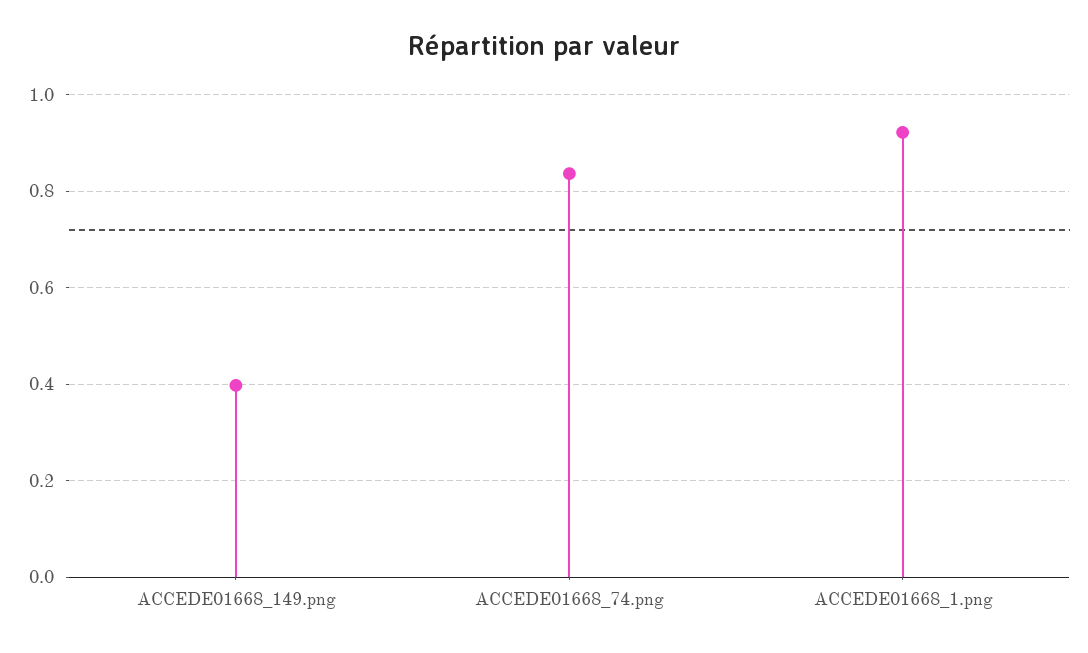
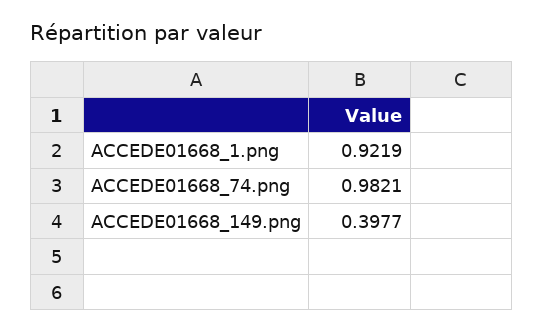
ACCEDE01668_74.png: 0.84 -> 0.9821

